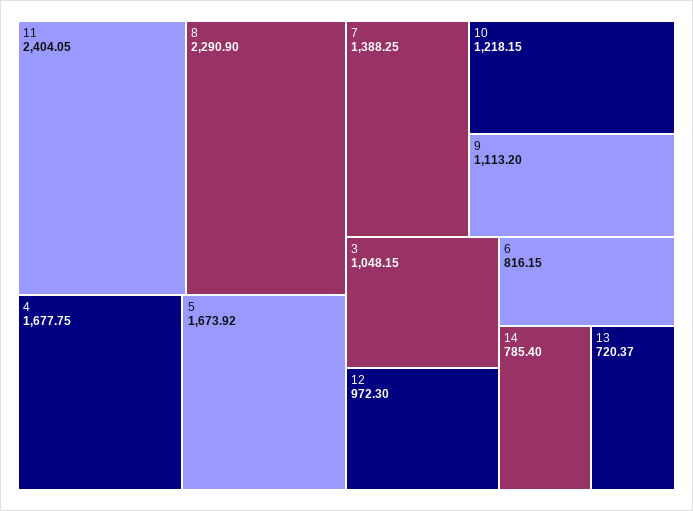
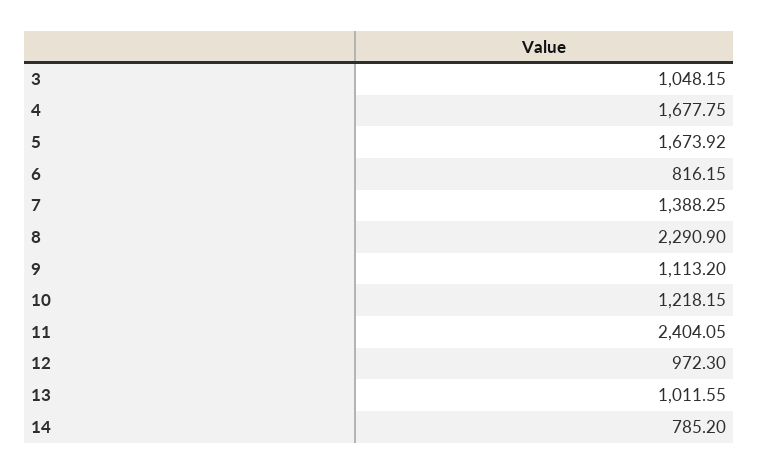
14: 785.4 -> 785.2
13: 720.37 -> 1011.55

